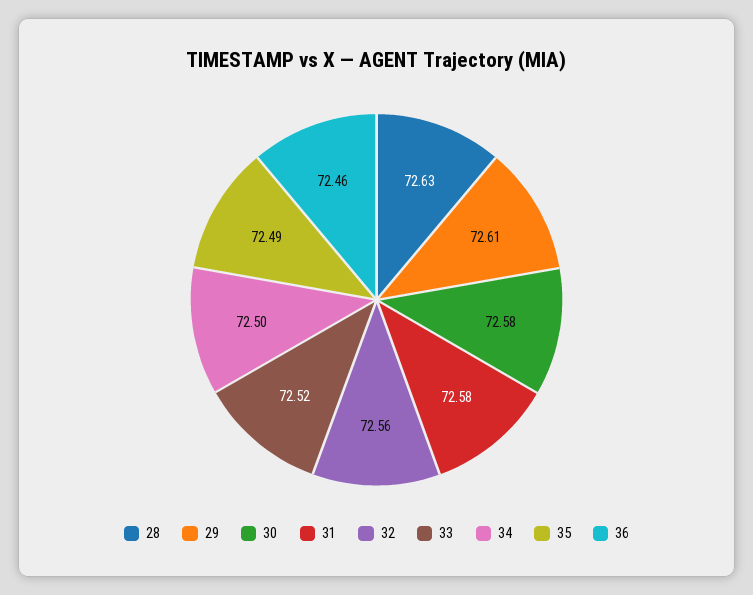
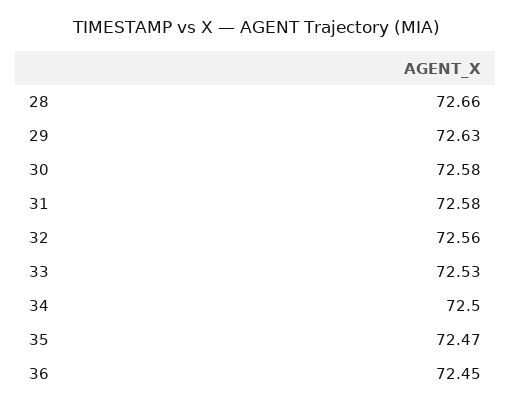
28: 72.63 -> 72.66
29: 72.61 -> 72.63
33: 72.52 -> 72.53
35: 72.49 -> 72.47
36: 72.46 -> 72.45

